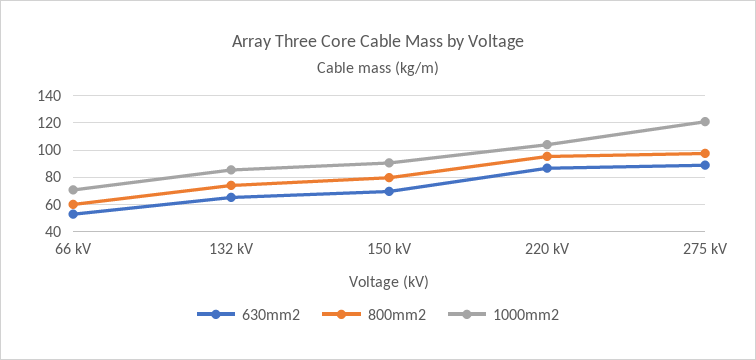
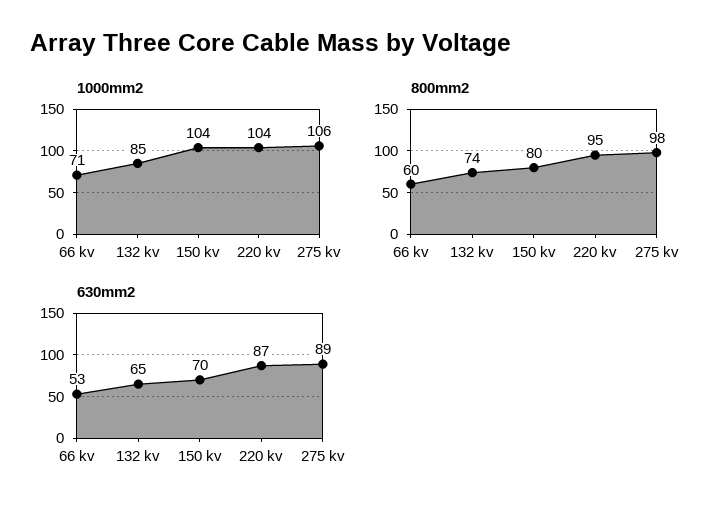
1000mm2, 150 kV: 90 -> 104
1000mm2, 275 kV: 120 -> 106

